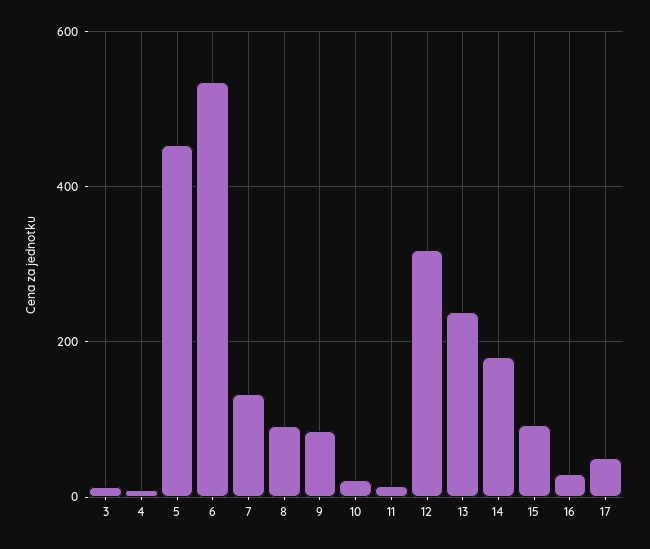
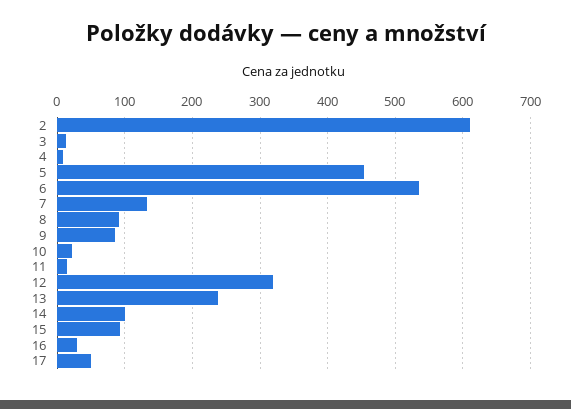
14: 180 -> 100
2: none -> 610

